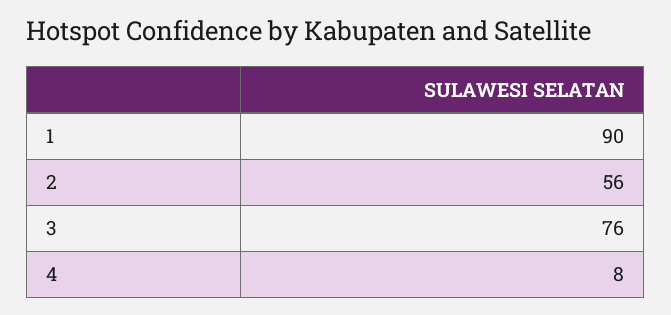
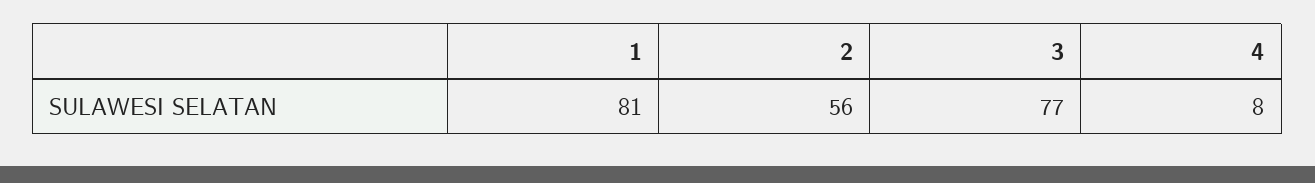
1: 90 -> 81
3: 76 -> 77

